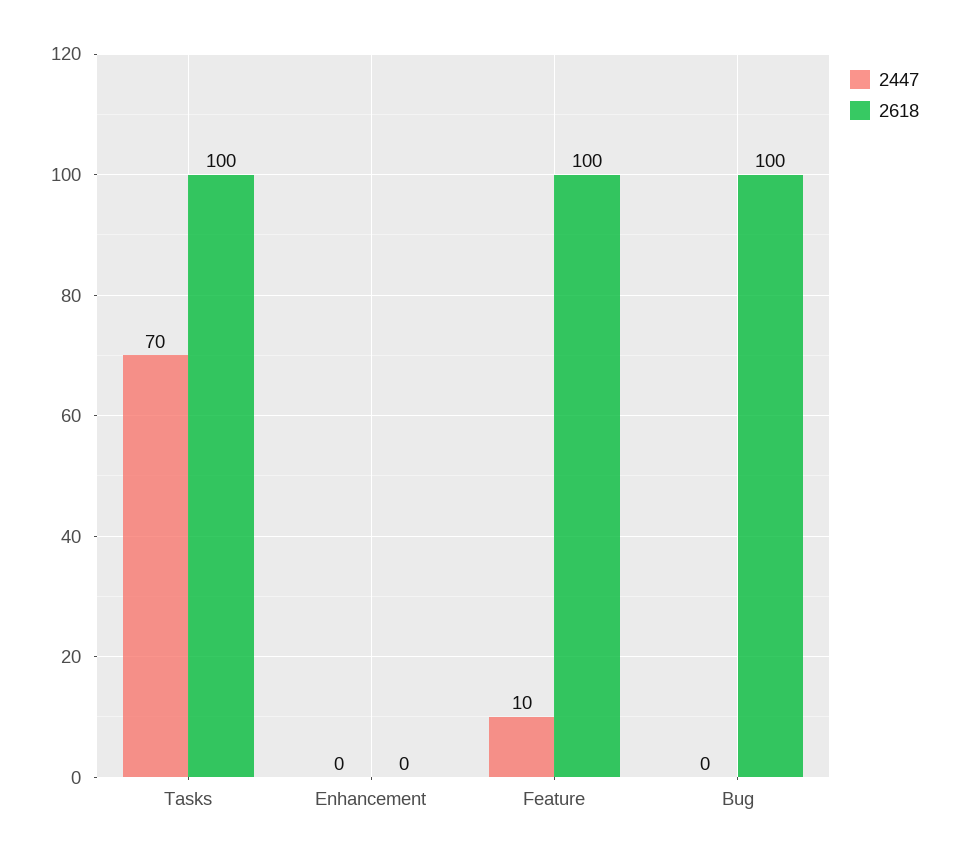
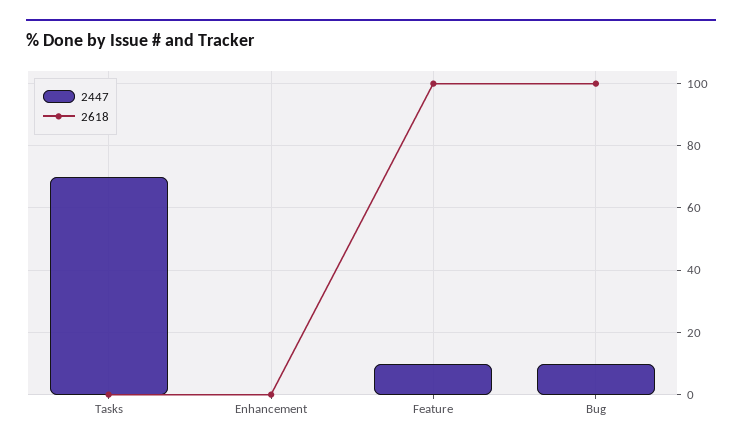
2618, Tasks: 100 -> 0
2447, Bug: 0 -> 10

